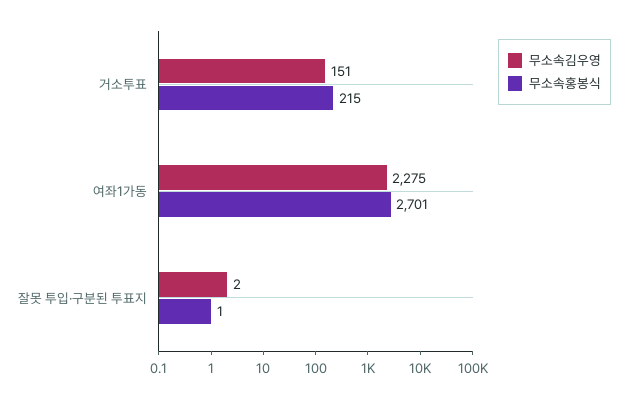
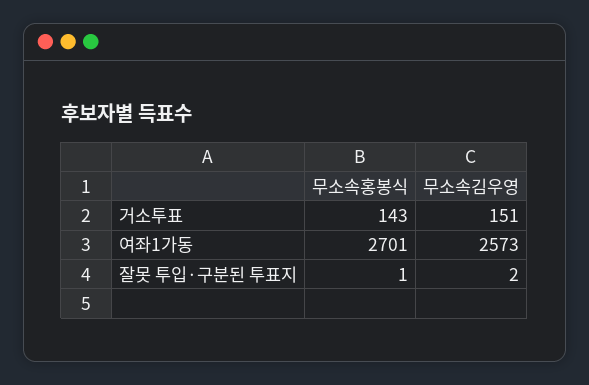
무소속홍봉식, 거소투표: 215 -> 143
무소속김우영, 여좌1가동: 2275 -> 2573

